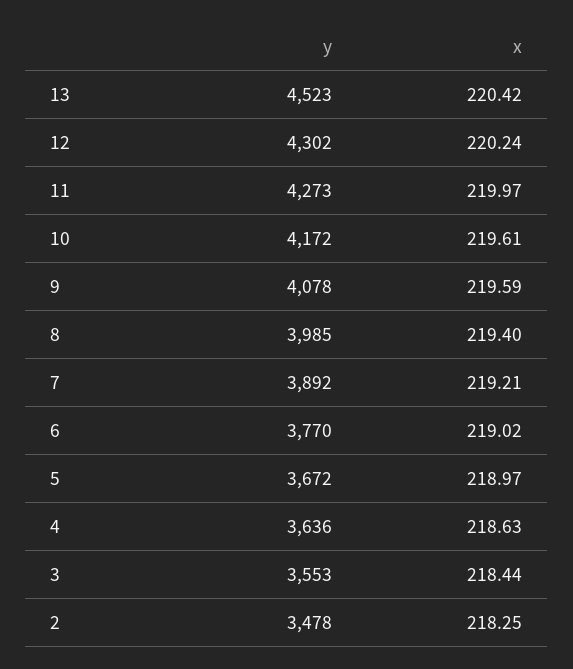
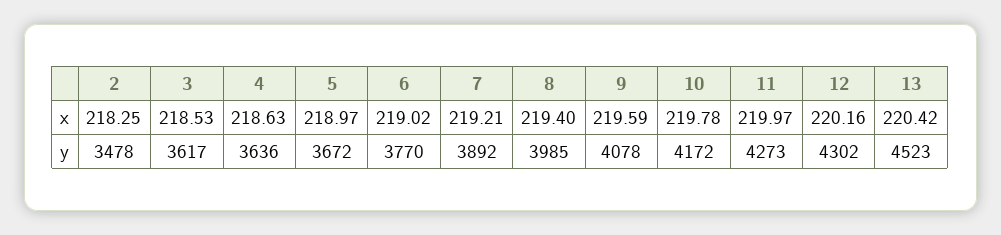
x, 12: 220.24 -> 220.16
x, 10: 219.61 -> 219.78
y, 3: 3553 -> 3617
x, 3: 218.44 -> 218.53

